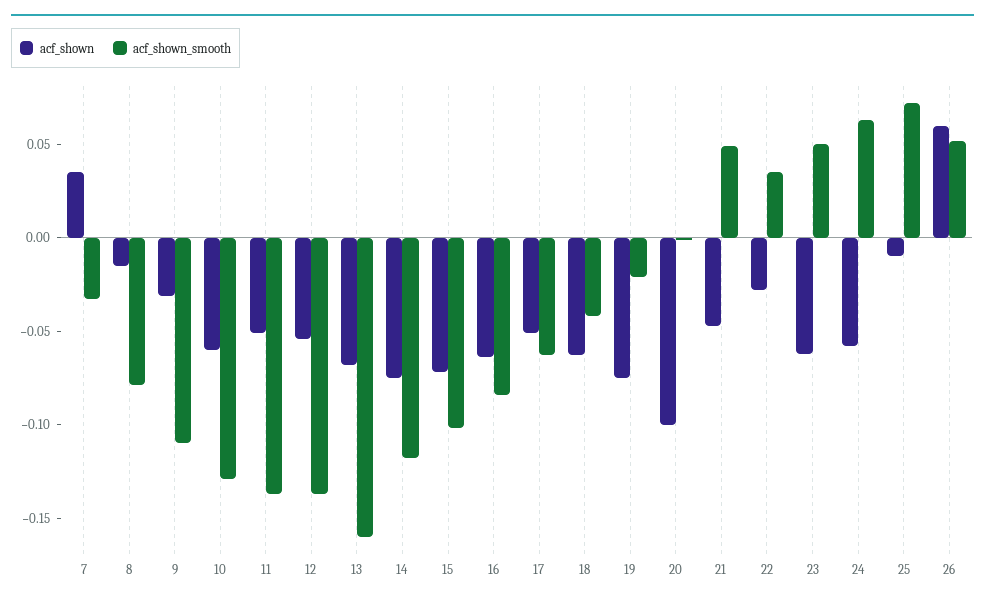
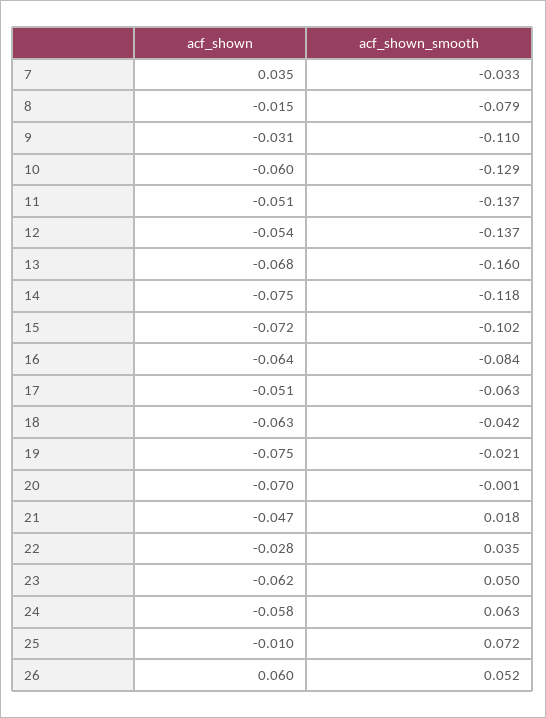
acf_shown, 20: -0.1 -> -0.07
acf_shown_smooth, 21: 0.05 -> 0.018

